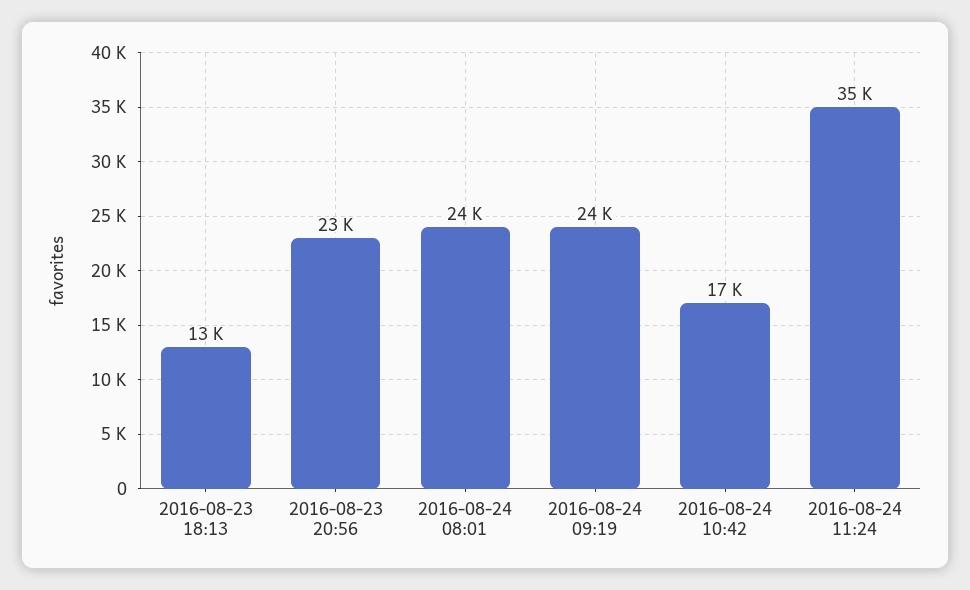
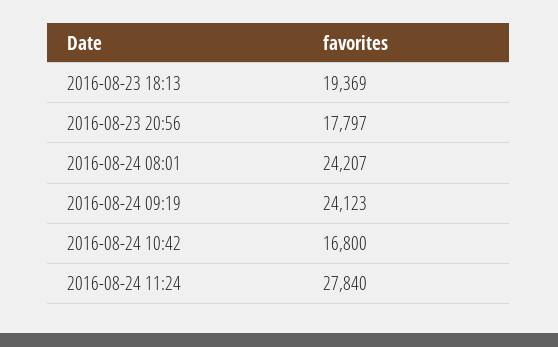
2016-08-23 18:13: 13000 -> 19369
2016-08-23 20:56: 23000 -> 17797
2016-08-24 11:24: 35000 -> 27840

